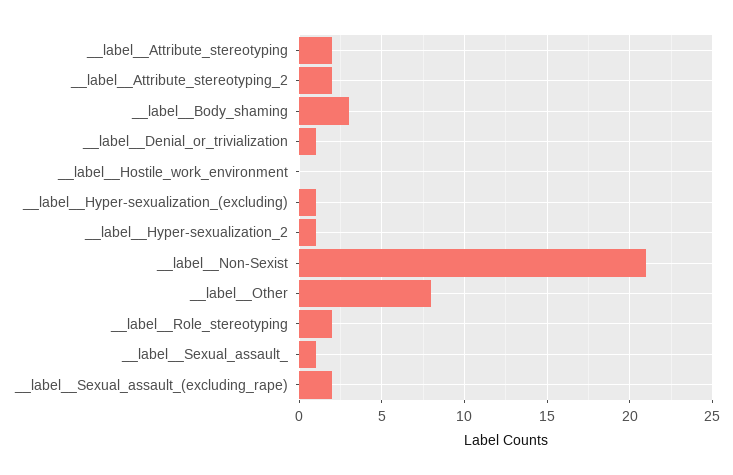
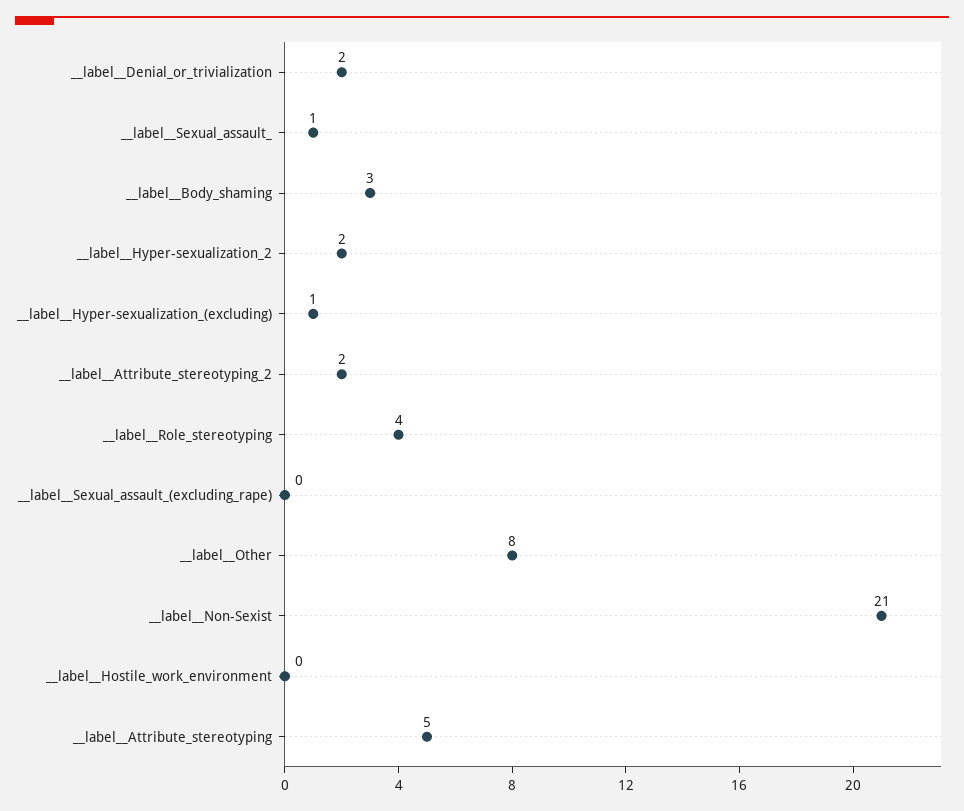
__label__Attribute_stereotyping: 2 -> 5
__label__Denial_or_trivialization: 1 -> 2
__label__Hyper-sexualization_2: 1 -> 2
__label__Role_stereotyping: 2 -> 4
__label__Sexual_assault_(excluding_rape): 2 -> 0

